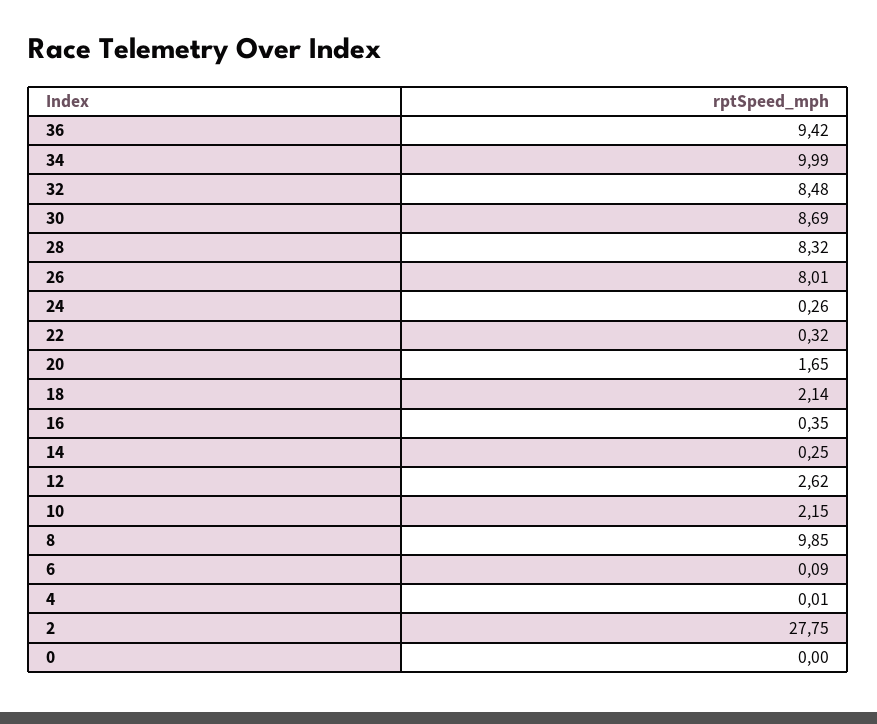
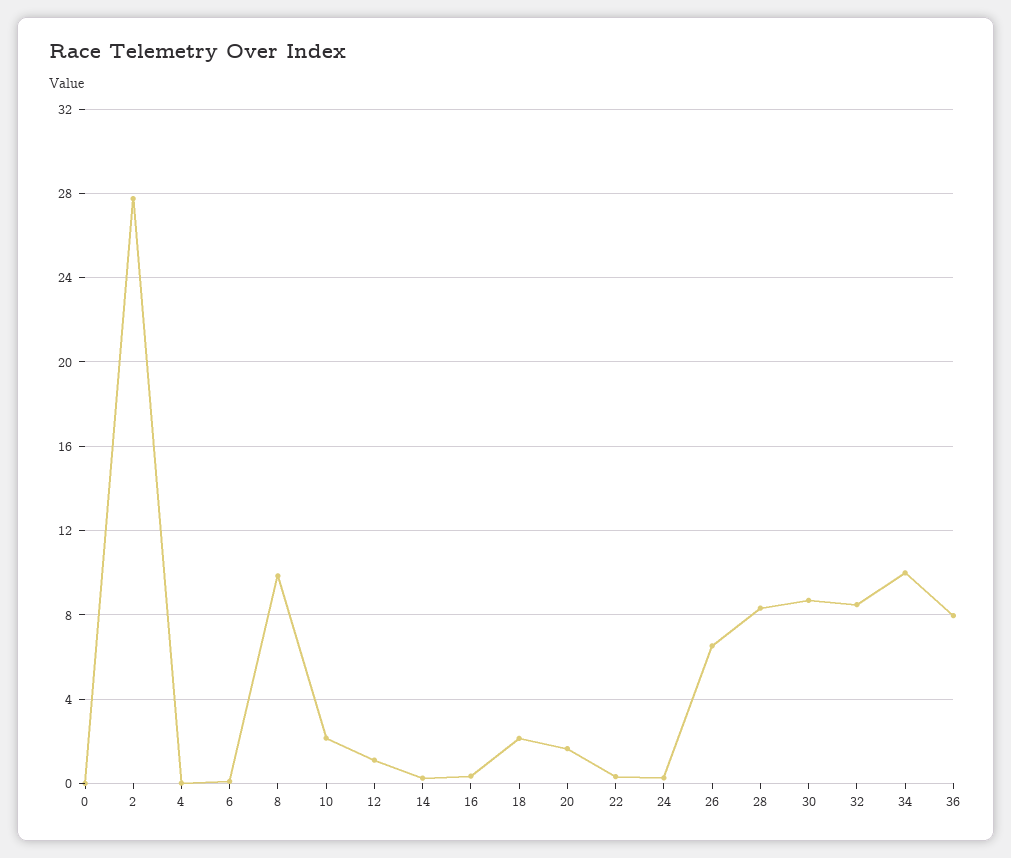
36: 9.42 -> 8
26: 8.01 -> 6.5
12: 2.62 -> 1

